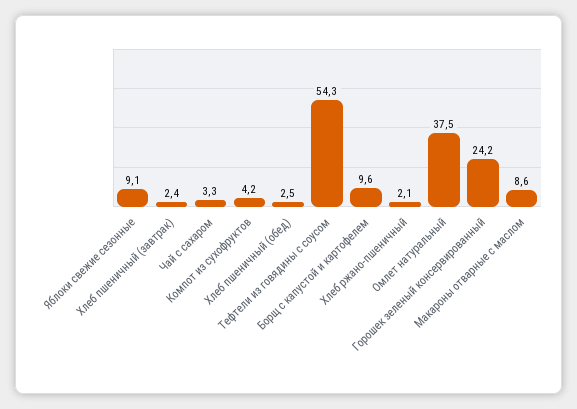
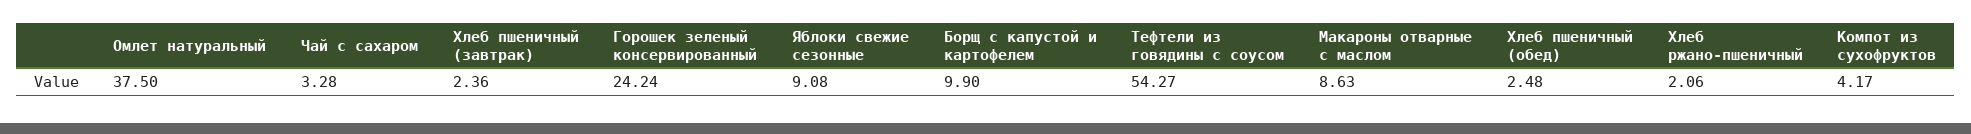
Борщ с капустой и картофелем: 9.6 -> 9.9

